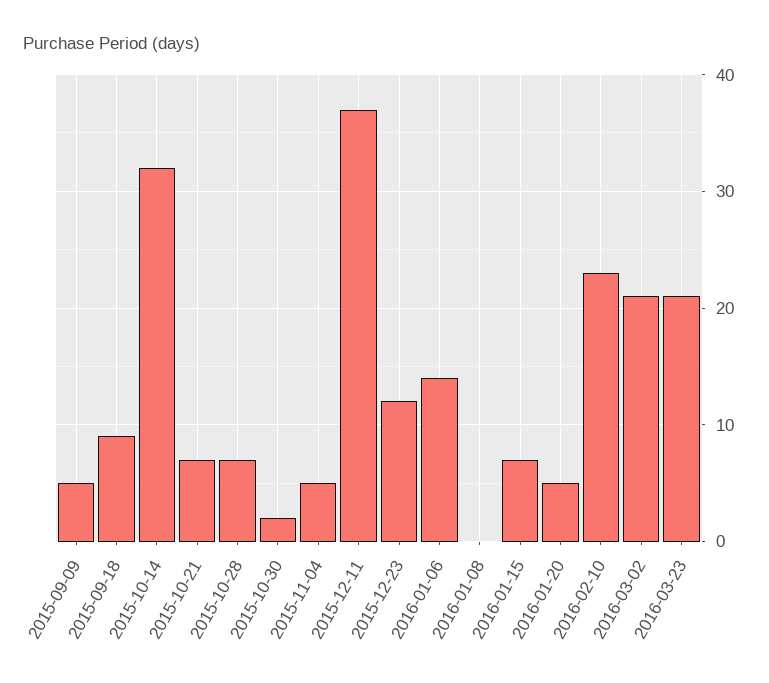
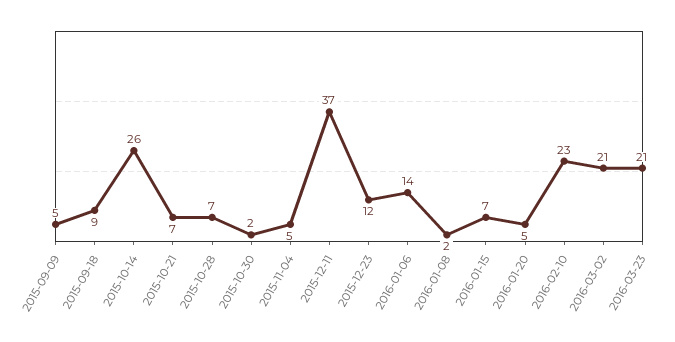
2015-10-14: 32 -> 26
2016-01-08: 0 -> 2

